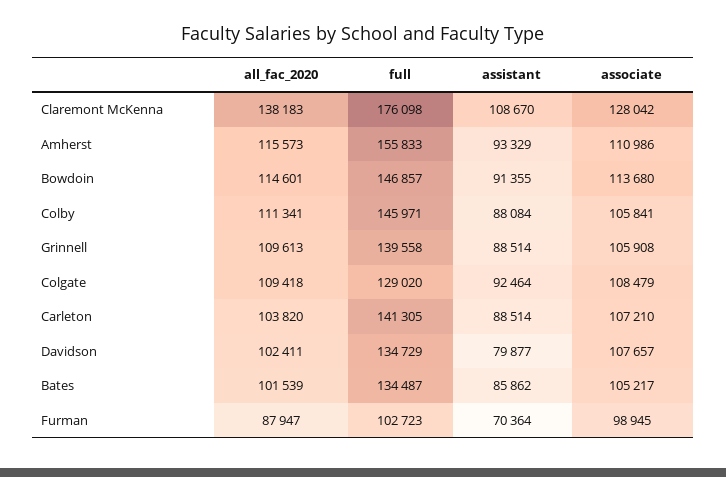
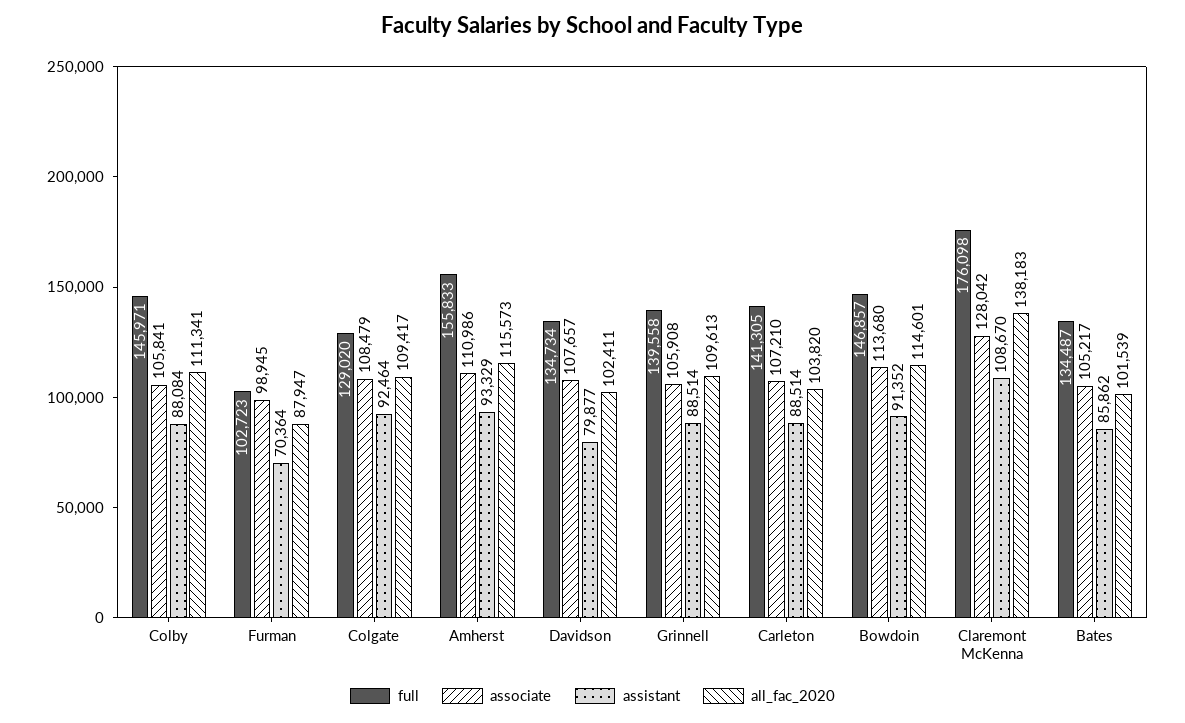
assistant, Bowdoin: 91355 -> 91352
all_fac_2020, Colgate: 109418 -> 109417
full, Davidson: 134729 -> 134734

